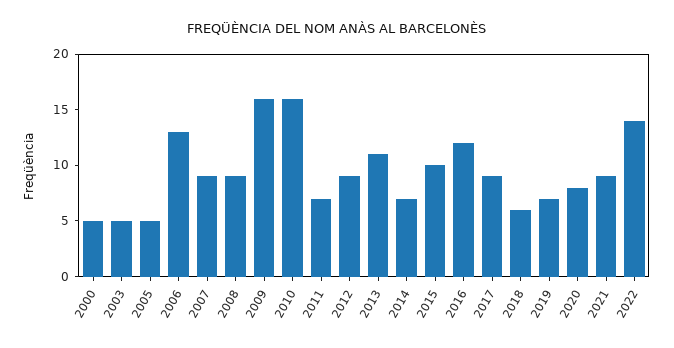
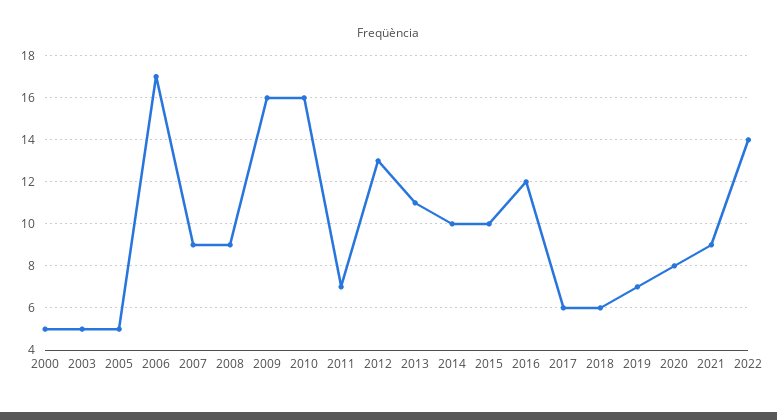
2006: 13 -> 17
2012: 9 -> 13
2014: 7 -> 10
2017: 9 -> 6

